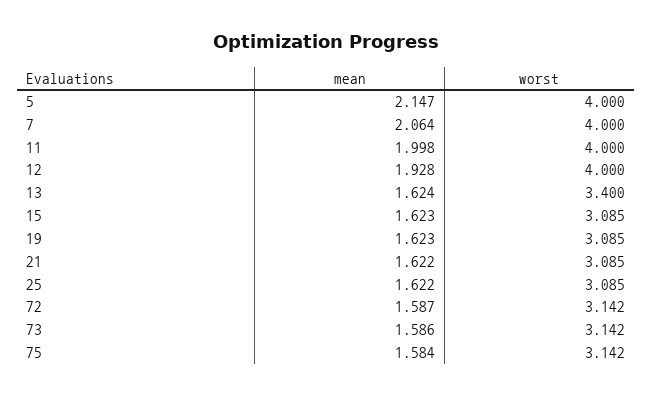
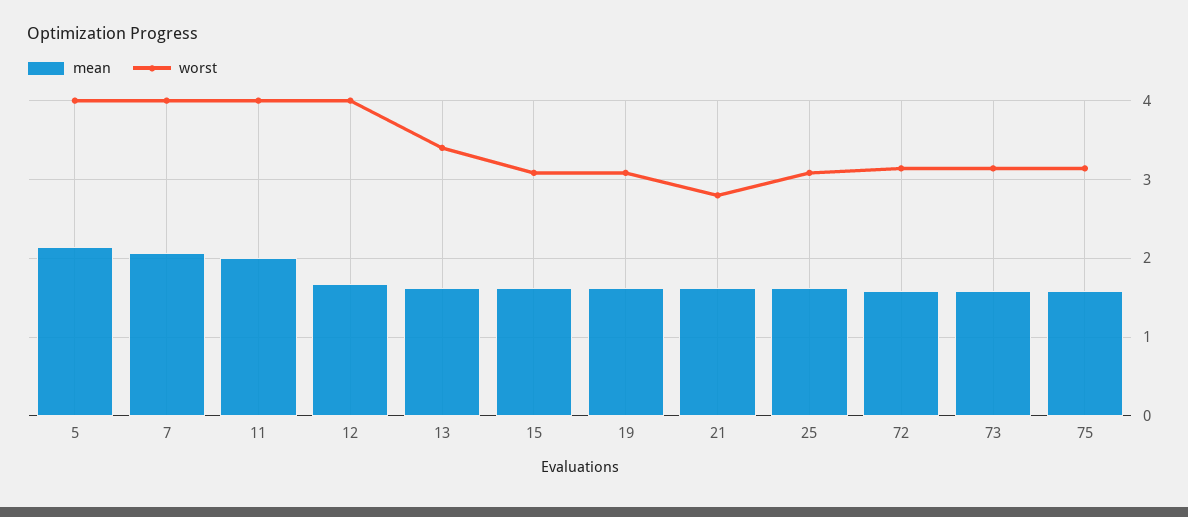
mean, 12: 1.928 -> 1.7
worst, 21: 3.085 -> 2.8

